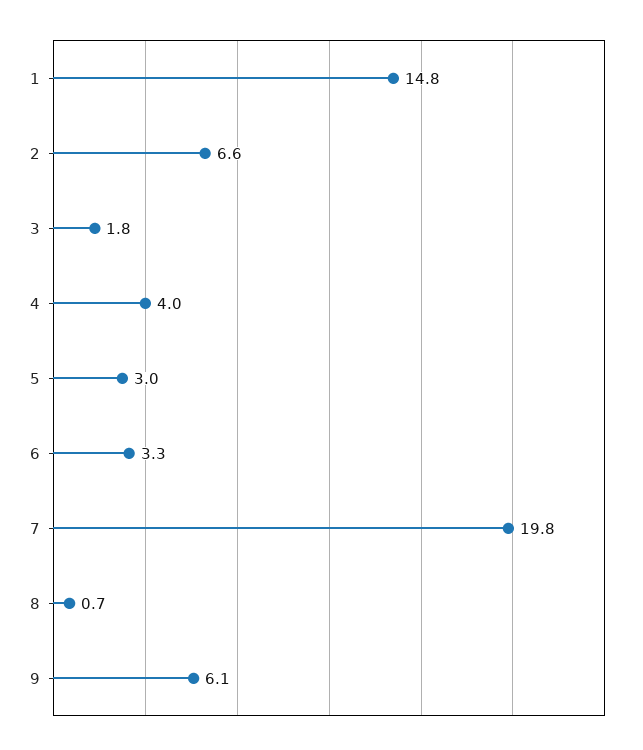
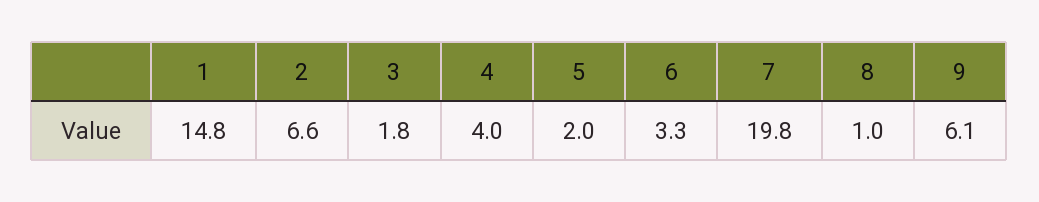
5: 3 -> 2
8: 0.7 -> 1

